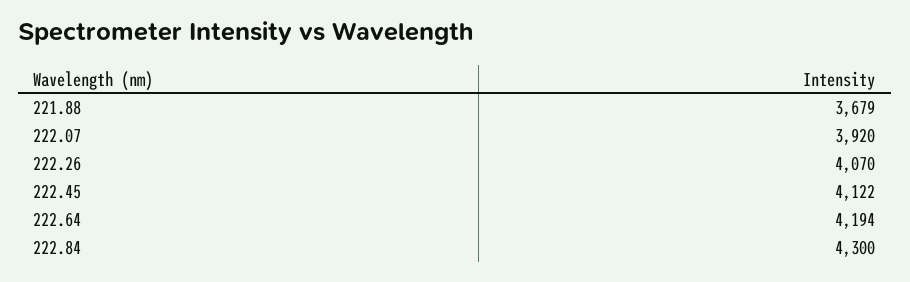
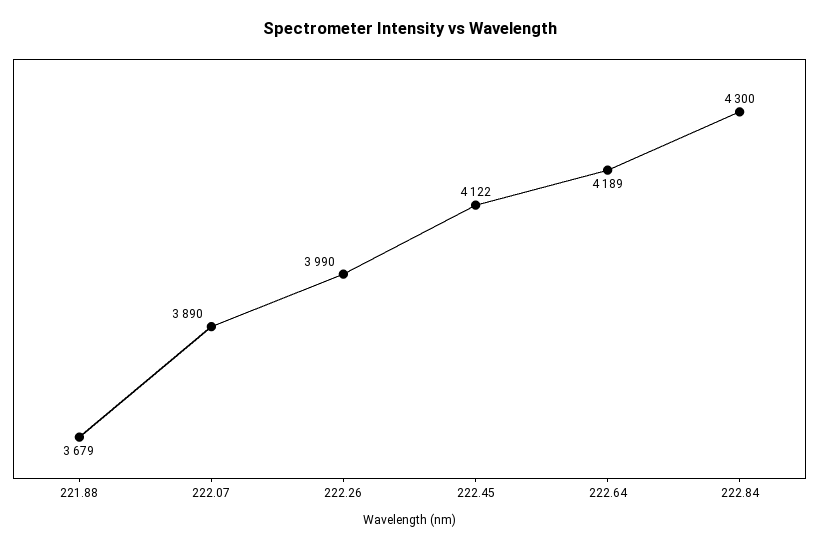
222.07: 3920 -> 3890
222.26: 4070 -> 3990
222.64: 4194 -> 4189

